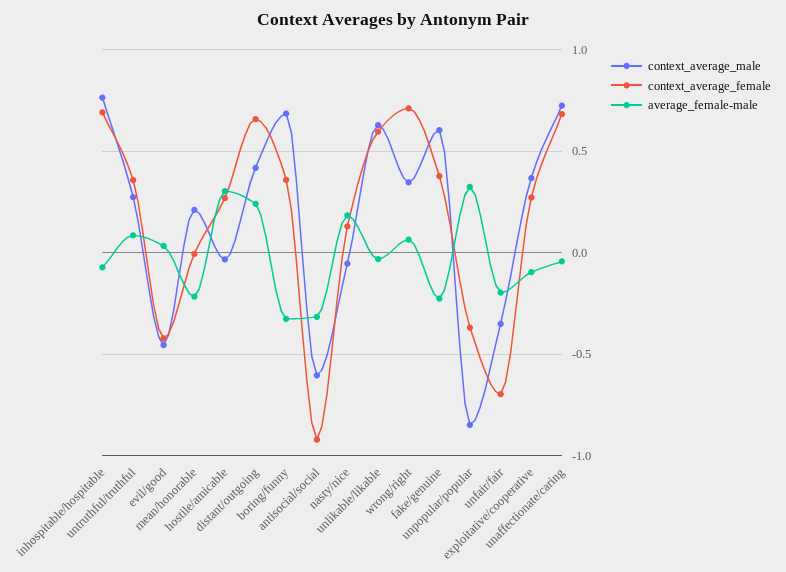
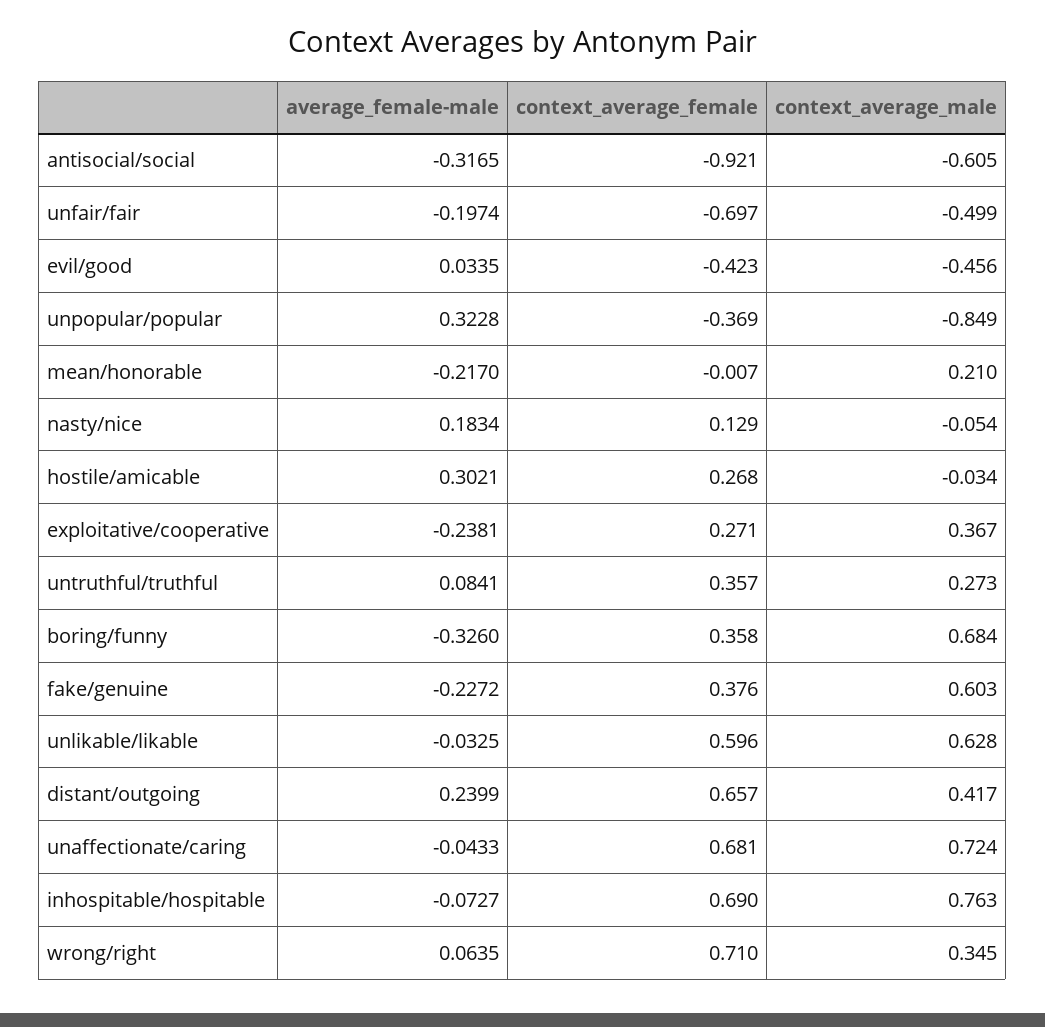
context_average_male, unfair/fair: -0.35 -> -0.499
average_female-male, exploitative/cooperative: -0.1 -> -0.2381

